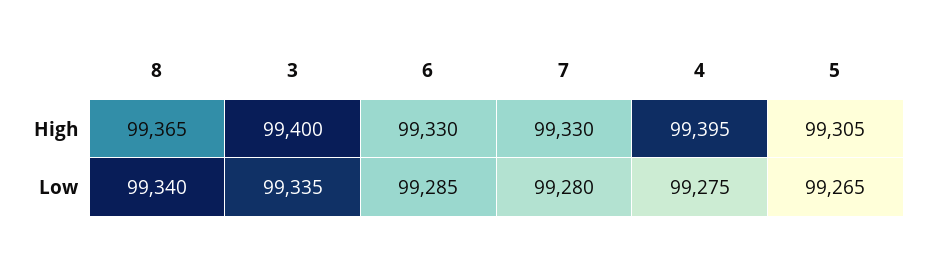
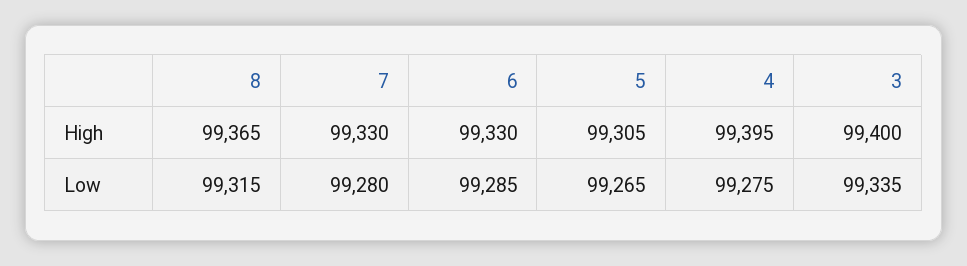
8, Low: 99340 -> 99315

